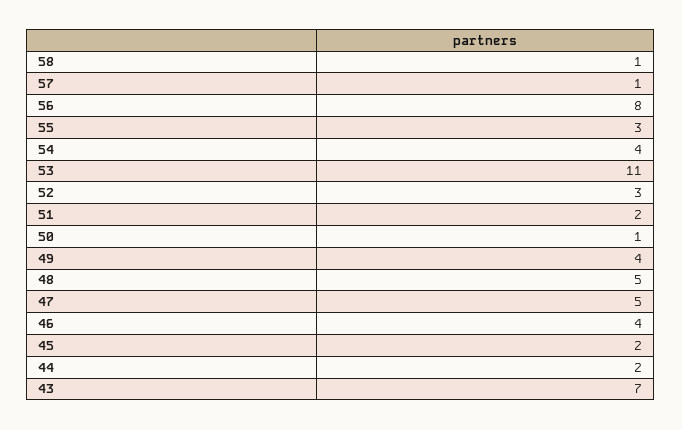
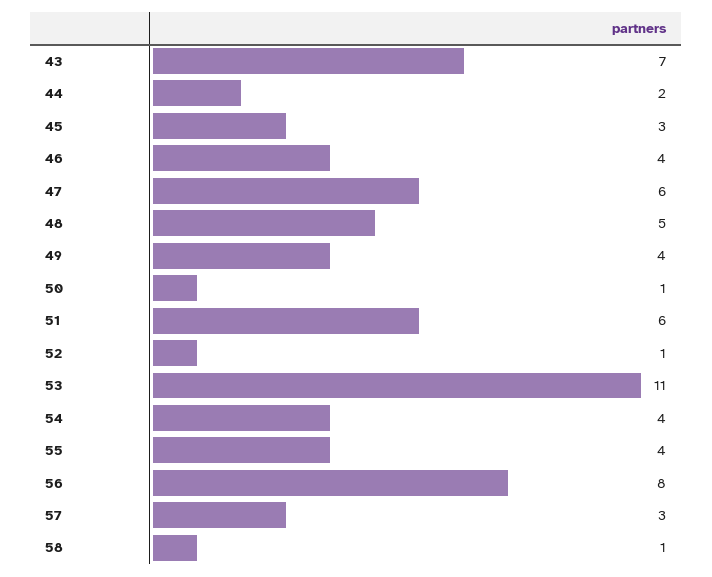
57: 1 -> 3
55: 3 -> 4
52: 3 -> 1
51: 2 -> 6
47: 5 -> 6
45: 2 -> 3

